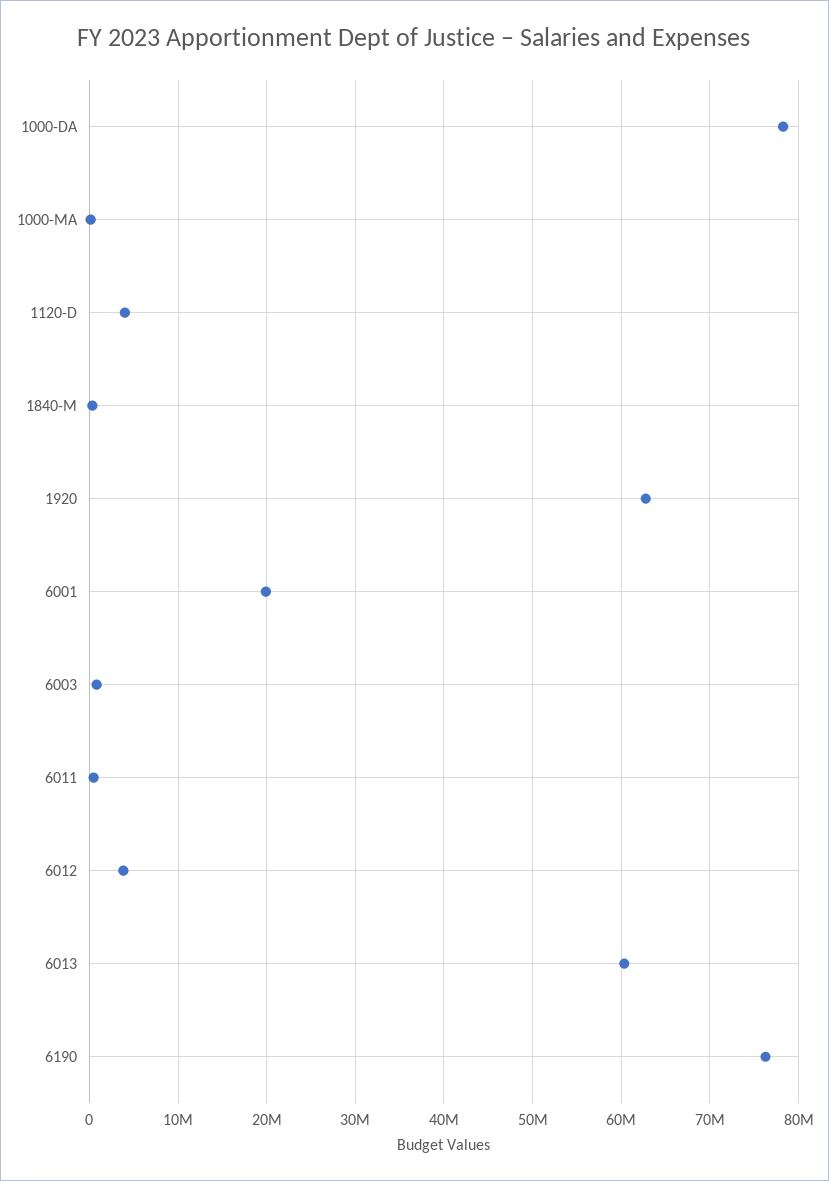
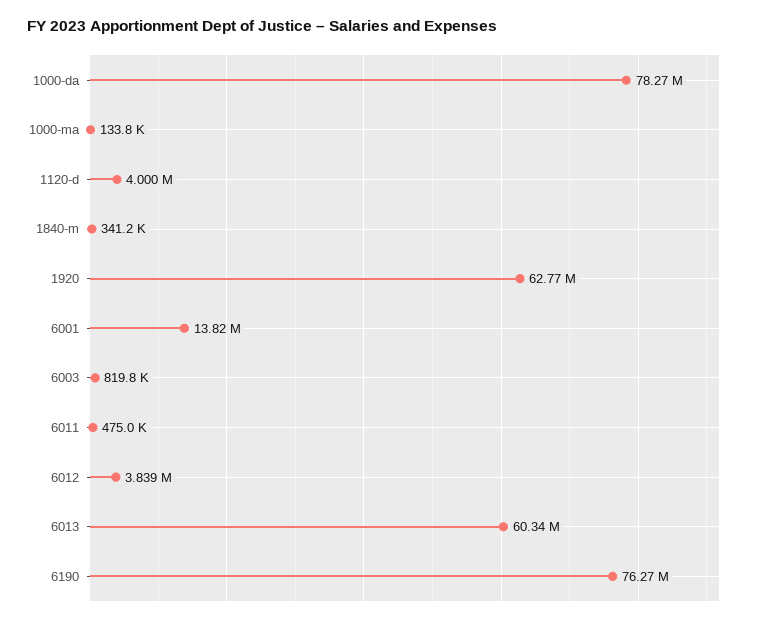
6001: 20000000 -> 13820000

